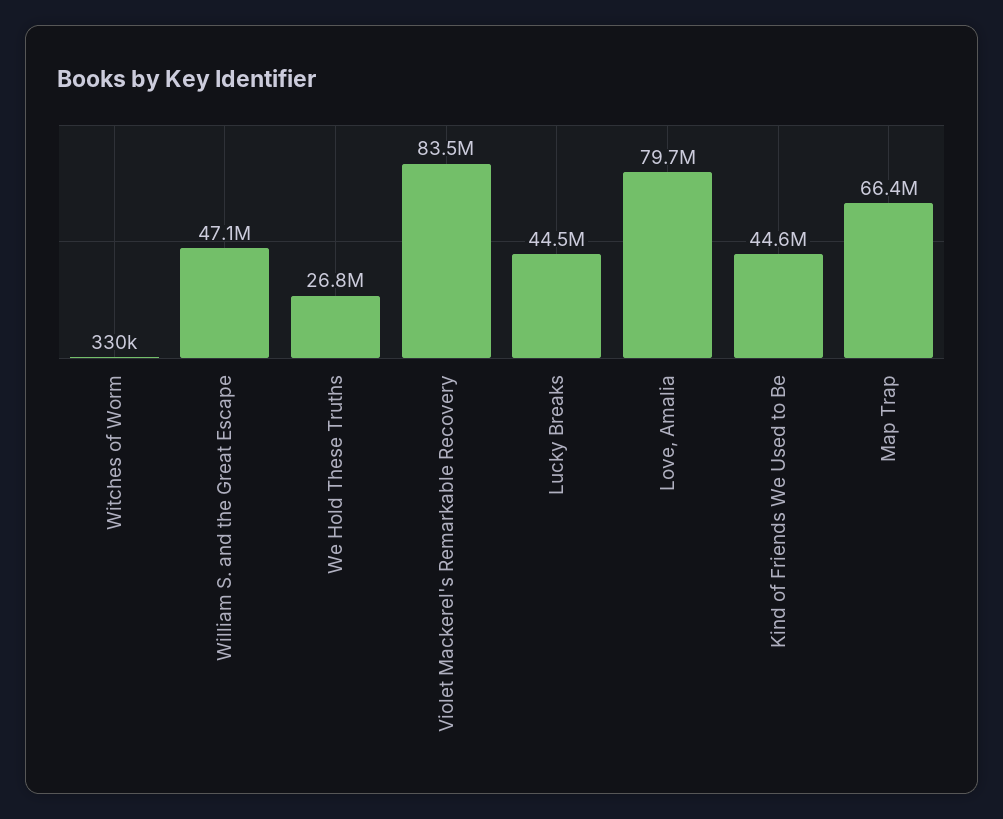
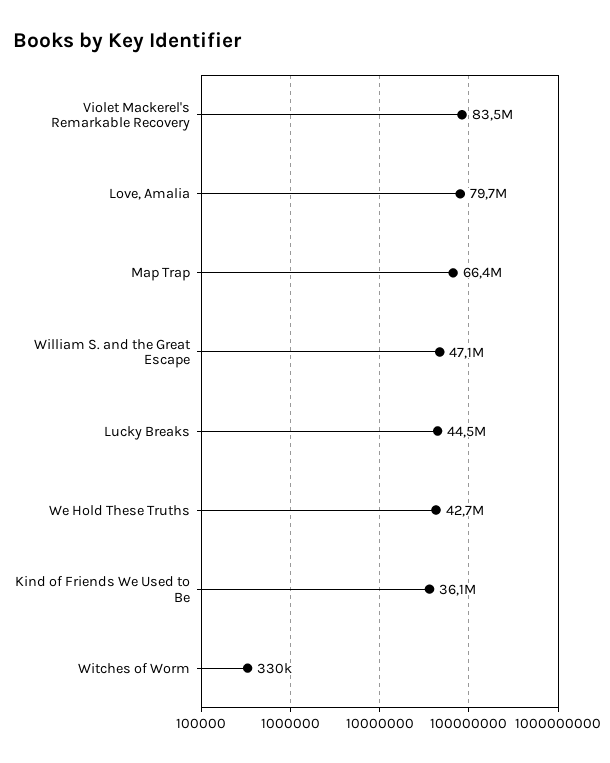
We Hold These Truths: 26800000 -> 42700000
Kind of Friends We Used to Be: 44600000 -> 36100000

